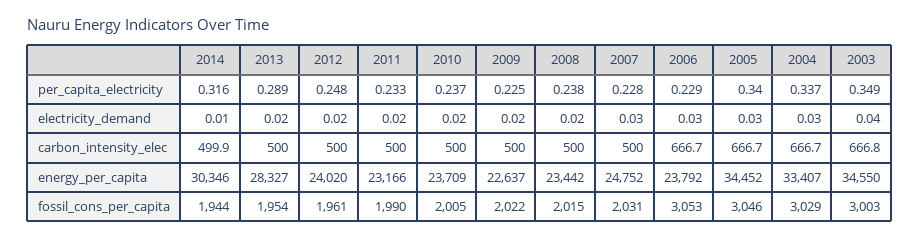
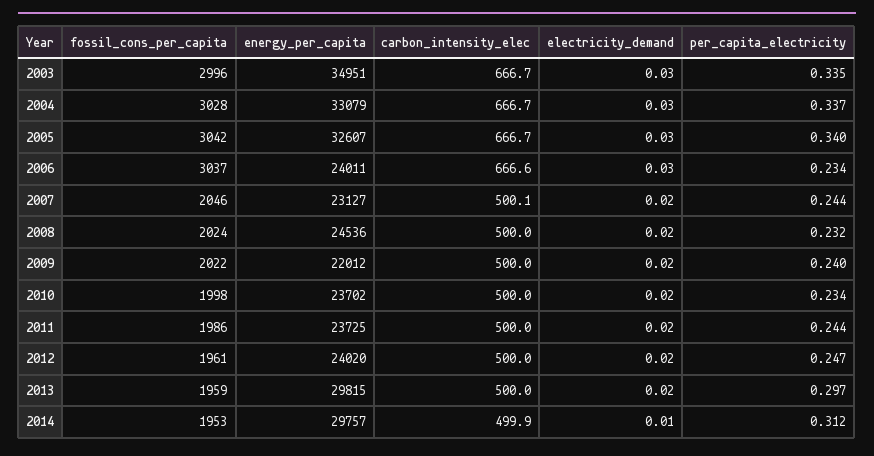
2014, per_capita_electricity: 0.316 -> 0.312
2013, per_capita_electricity: 0.289 -> 0.297
2012, per_capita_electricity: 0.248 -> 0.247
2011, per_capita_electricity: 0.233 -> 0.244
2010, per_capita_electricity: 0.237 -> 0.234
2009, per_capita_electricity: 0.225 -> 0.24
2008, per_capita_electricity: 0.238 -> 0.232
2007, per_capita_electricity: 0.228 -> 0.244
2006, per_capita_electricity: 0.229 -> 0.234
2003, per_capita_electricity: 0.349 -> 0.335
2007, electricity_demand: 0.03 -> 0.02
2003, electricity_demand: 0.04 -> 0.03
2007, carbon_intensity_elec: 500 -> 500.1
2006, carbon_intensity_elec: 666.7 -> 666.6
2003, carbon_intensity_elec: 666.8 -> 666.7
2014, energy_per_capita: 30346 -> 29757
2013, energy_per_capita: 28327 -> 29815
2011, energy_per_capita: 23166 -> 23725
2010, energy_per_capita: 23709 -> 23702
2009, energy_per_capita: 22637 -> 22012
2008, energy_per_capita: 23442 -> 24536
2007, energy_per_capita: 24752 -> 23127
2006, energy_per_capita: 23792 -> 24011
2005, energy_per_capita: 34452 -> 32607
2004, energy_per_capita: 33407 -> 33079
2003, energy_per_capita: 34550 -> 34951
2014, fossil_cons_per_capita: 1944 -> 1953
2013, fossil_cons_per_capita: 1954 -> 1959
2011, fossil_cons_per_capita: 1990 -> 1986
2010, fossil_cons_per_capita: 2005 -> 1998
2008, fossil_cons_per_capita: 2015 -> 2024
2007, fossil_cons_per_capita: 2031 -> 2046
2006, fossil_cons_per_capita: 3053 -> 3037
2005, fossil_cons_per_capita: 3046 -> 3042
2004, fossil_cons_per_capita: 3029 -> 3028
2003, fossil_cons_per_capita: 3003 -> 2996

